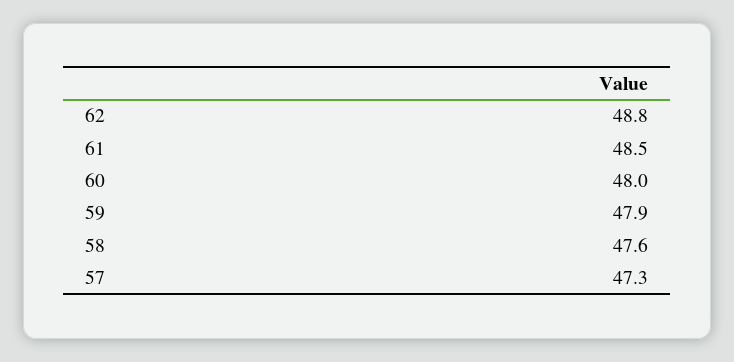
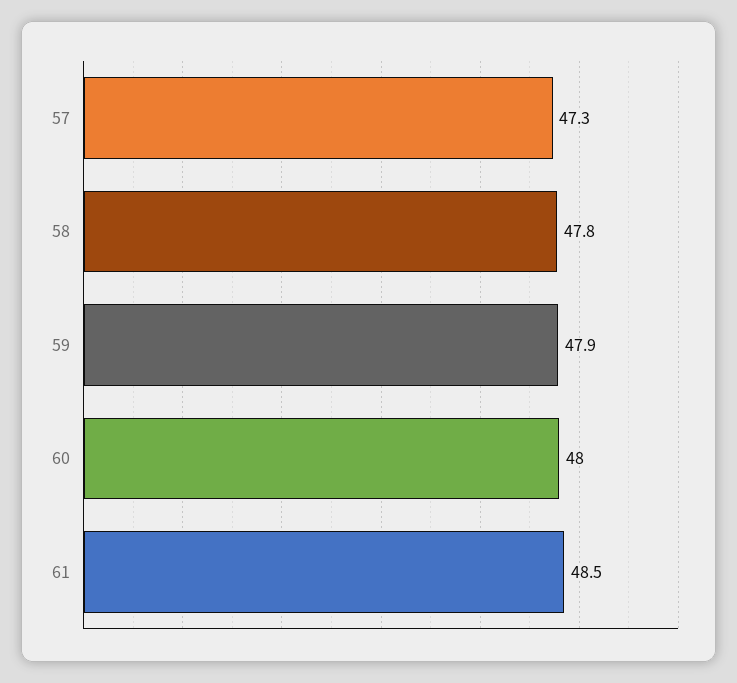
62: 48.8 -> none
58: 47.6 -> 47.8

